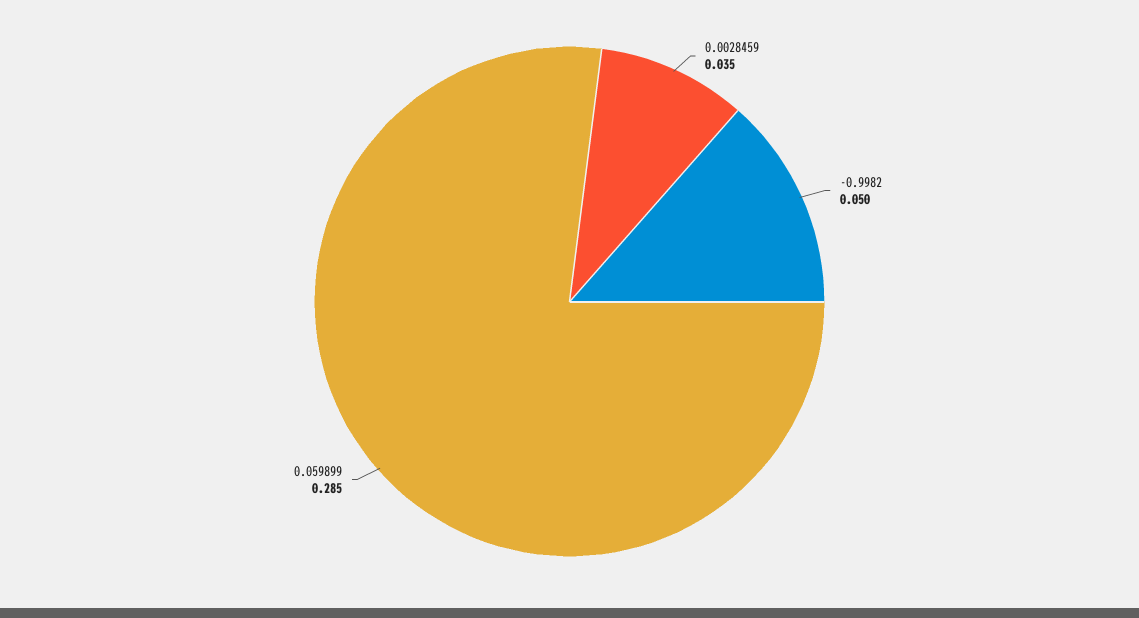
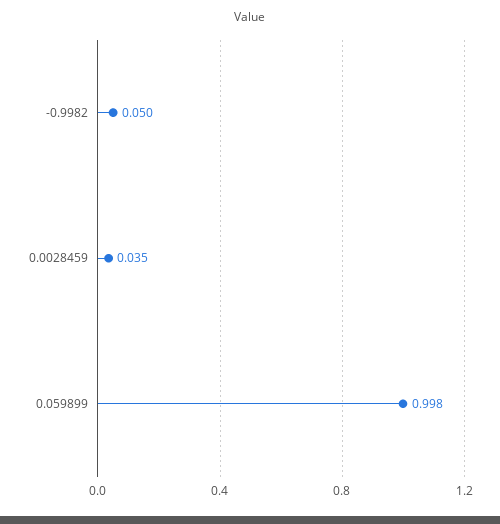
0.059899: 0.285 -> 0.998

